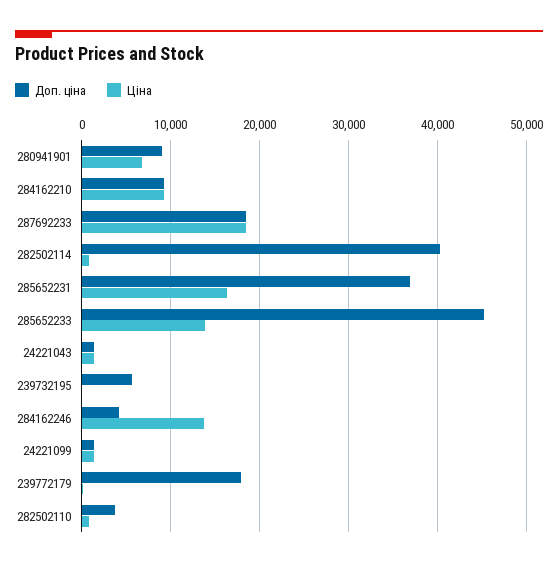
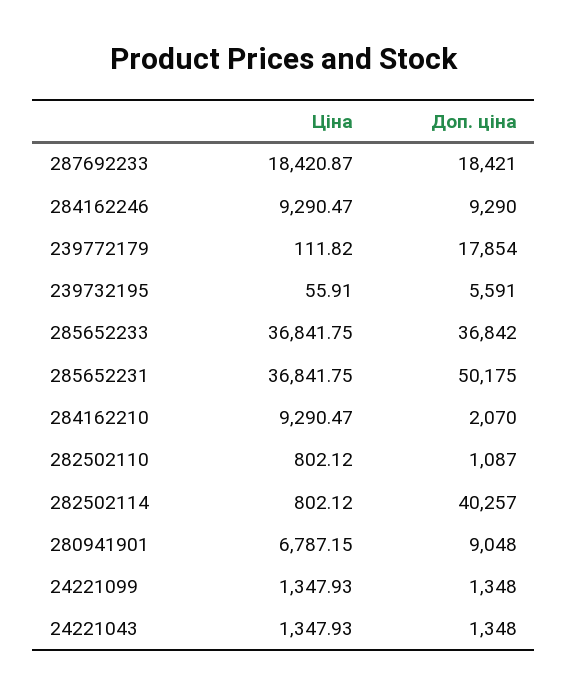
Доп. ціна, 284162210: 9000 -> 2070
Доп. ціна, 285652231: 37000 -> 50175
Ціна, 285652231: 16000 -> 36841.75
Доп. ціна, 285652233: 45000 -> 36842
Ціна, 285652233: 14000 -> 36841.75
Доп. ціна, 284162246: 4000 -> 9290
Ціна, 284162246: 14000 -> 9290.47
Доп. ціна, 282502110: 4000 -> 1087

